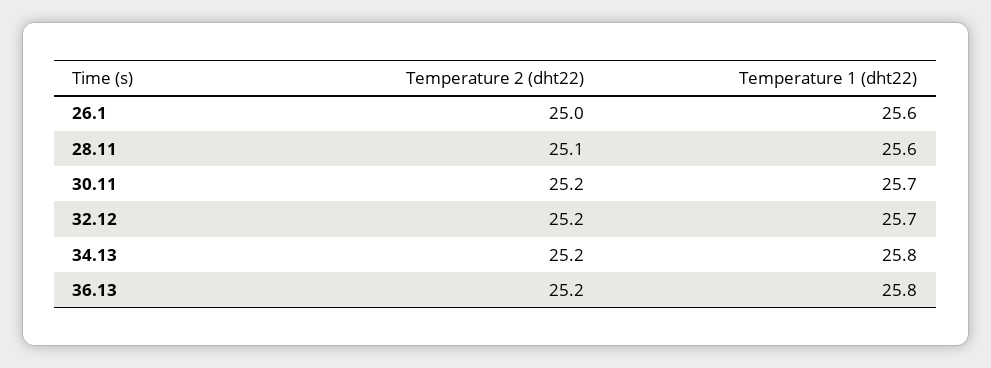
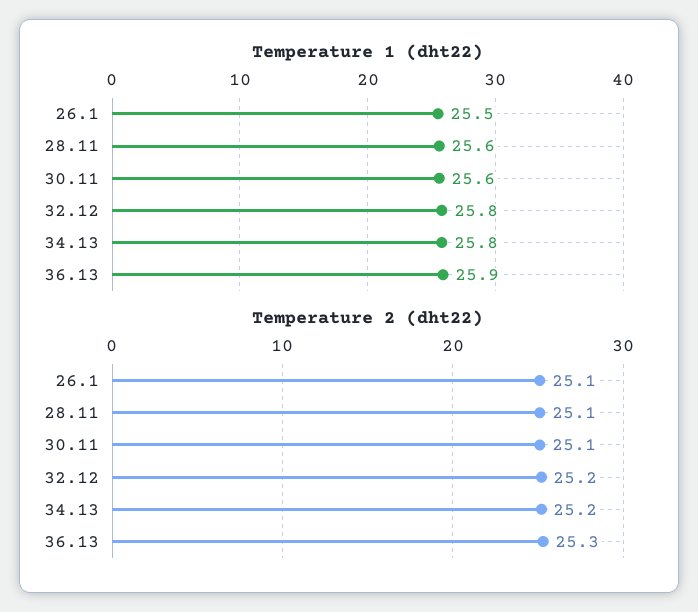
Temperature 2 (dht22), 26.1: 25 -> 25.1
Temperature 1 (dht22), 26.1: 25.6 -> 25.5
Temperature 2 (dht22), 30.11: 25.2 -> 25.1
Temperature 1 (dht22), 30.11: 25.7 -> 25.6
Temperature 1 (dht22), 32.12: 25.7 -> 25.8
Temperature 2 (dht22), 36.13: 25.2 -> 25.3
Temperature 1 (dht22), 36.13: 25.8 -> 25.9

